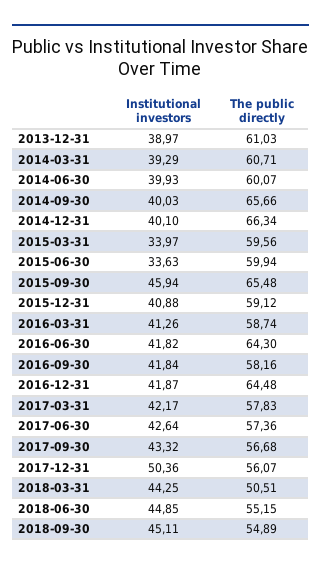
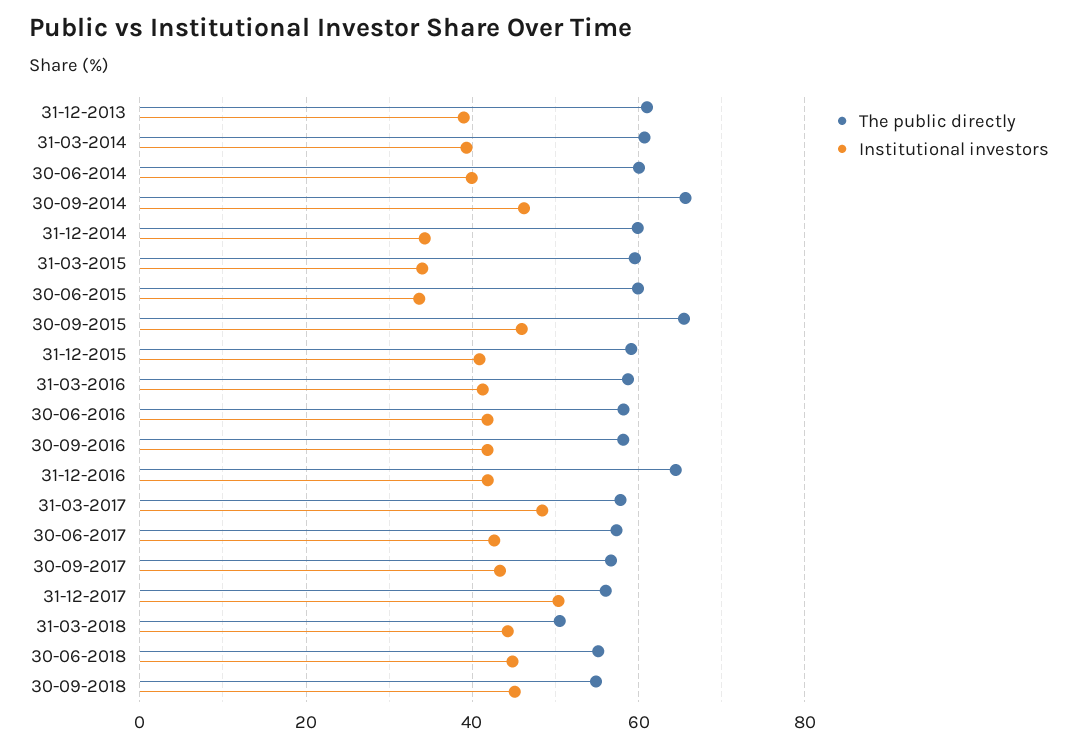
Institutional investors, 2014-09-30: 40.03 -> 46
Institutional investors, 2014-12-31: 40.1 -> 34
The public directly, 2014-12-31: 66.34 -> 60
The public directly, 2016-06-30: 64.3 -> 58
Institutional investors, 2017-03-31: 42.17 -> 48

